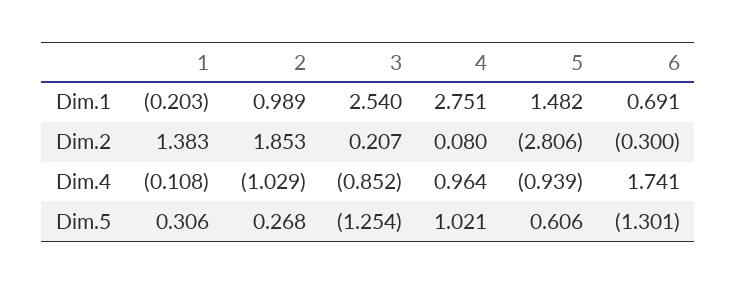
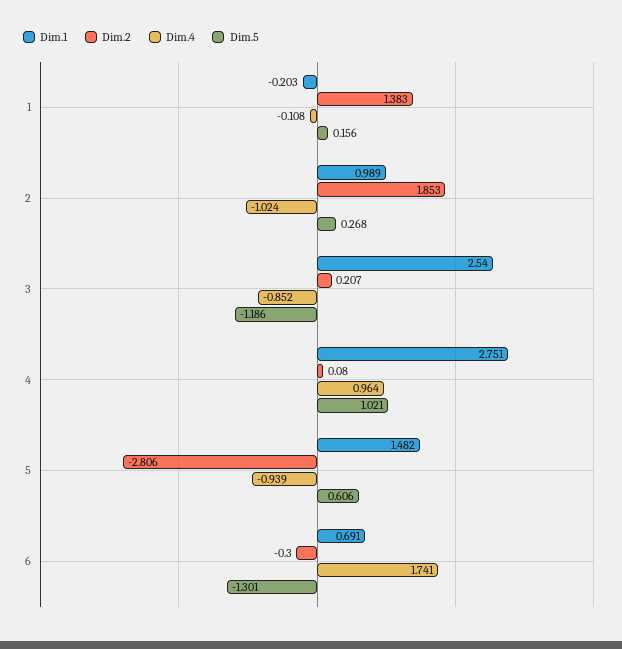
Dim.4, 2: -1.029 -> -1.024
Dim.5, 1: 0.306 -> 0.156
Dim.5, 3: -1.254 -> -1.186

